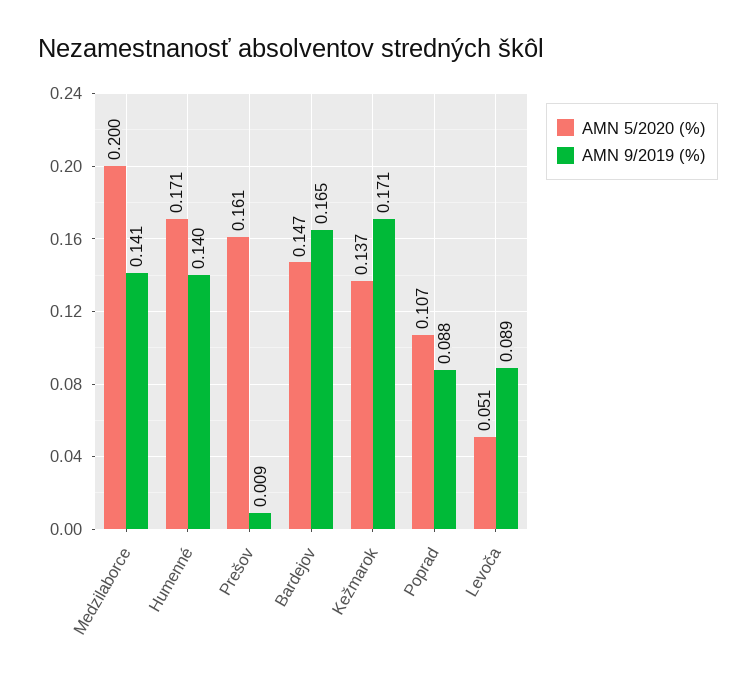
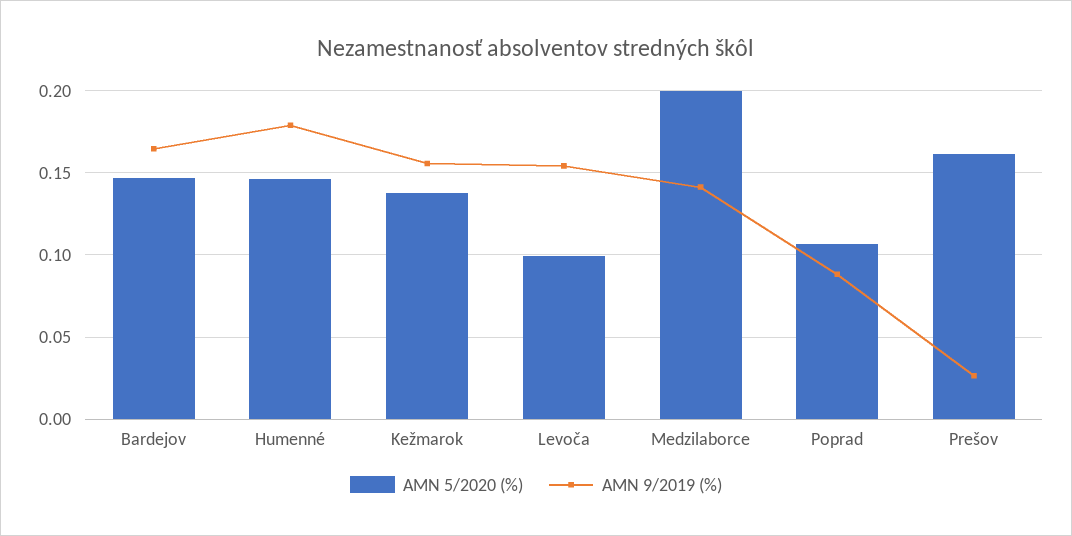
AMN 5/2020 (%), Humenné: 0.171 -> 0.145
AMN 9/2019 (%), Humenné: 0.14 -> 0.18
AMN 9/2019 (%), Prešov: 0.009 -> 0.025
AMN 9/2019 (%), Kežmarok: 0.171 -> 0.155
AMN 5/2020 (%), Levoča: 0.051 -> 0.1
AMN 9/2019 (%), Levoča: 0.089 -> 0.155

